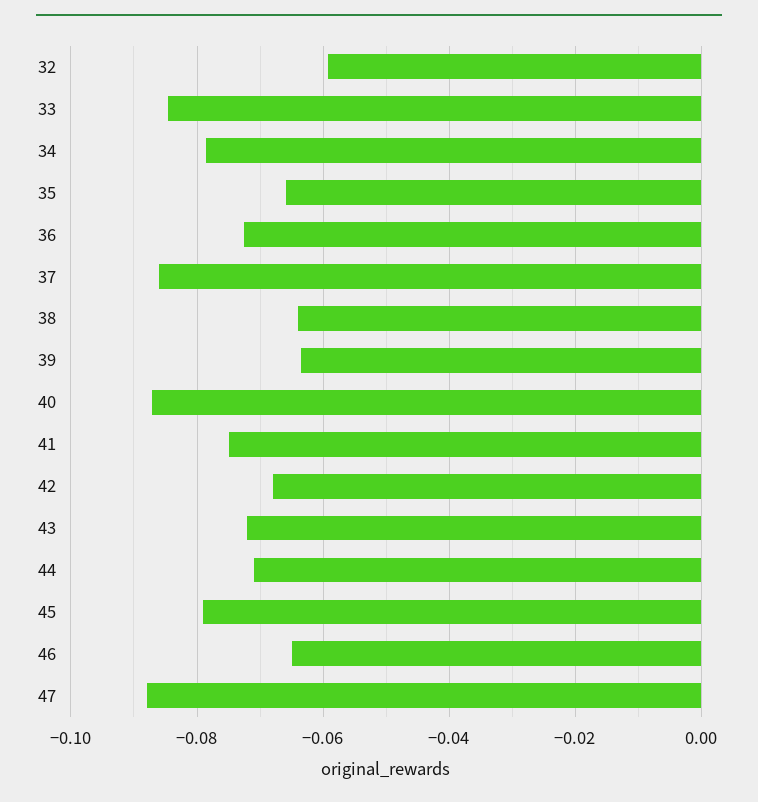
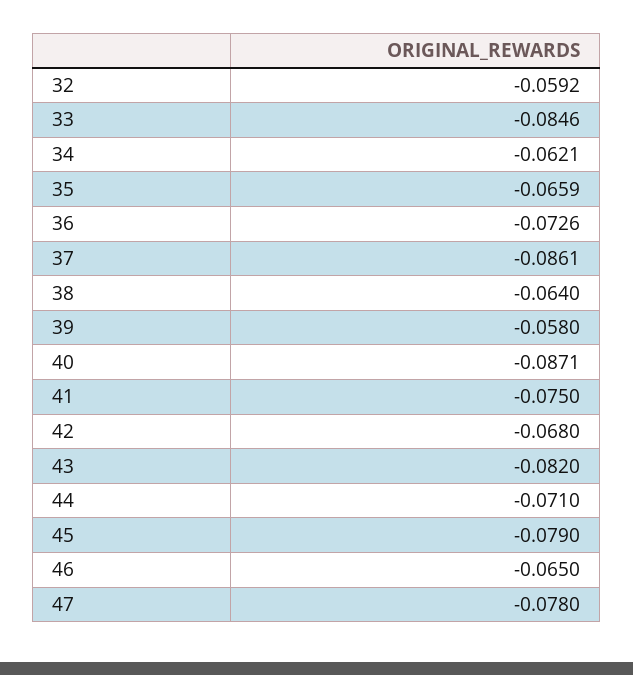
34: -0.078 -> -0.0621
39: -0.064 -> -0.058
43: -0.072 -> -0.082
47: -0.088 -> -0.078

